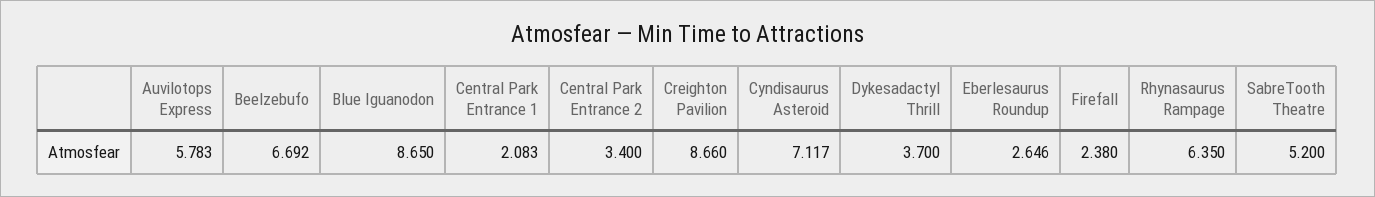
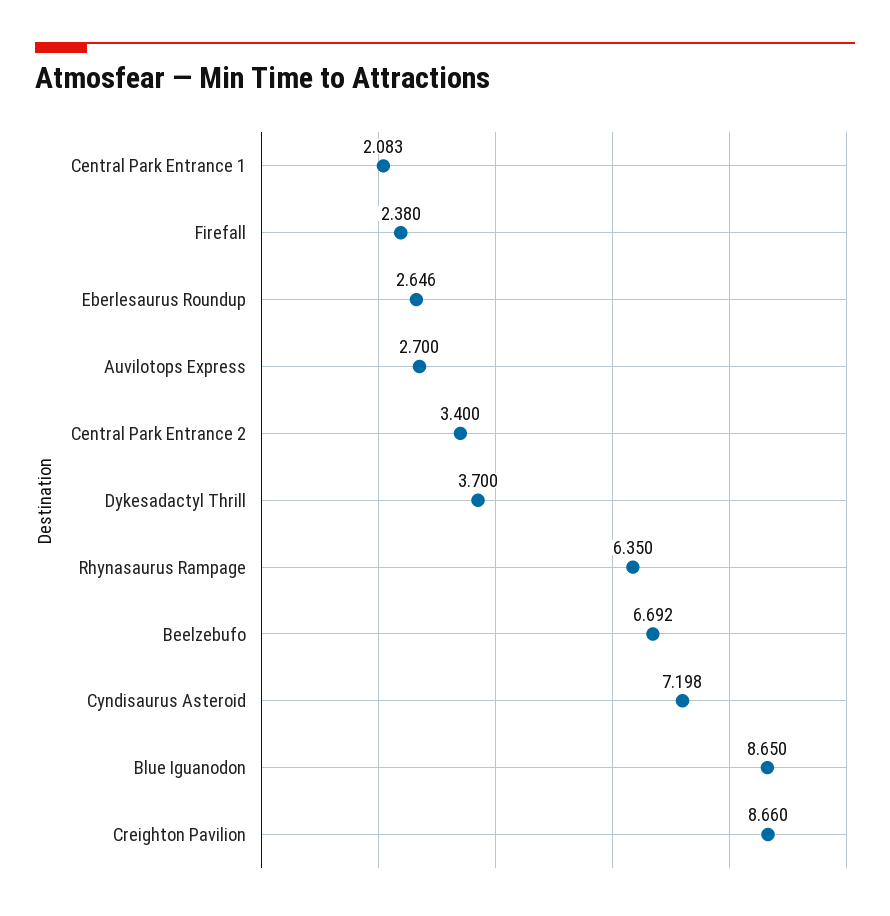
Auvilotops Express: 5.783 -> 2.7
Cyndisaurus Asteroid: 7.117 -> 7.198
SabreTooth Theatre: 5.2 -> none

